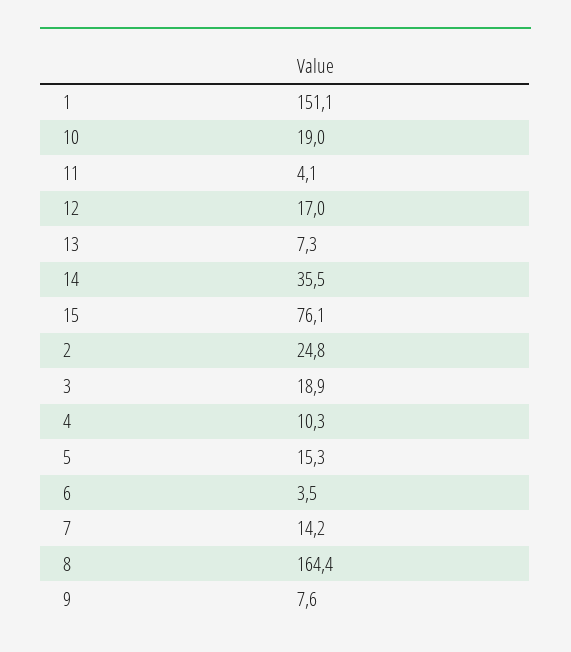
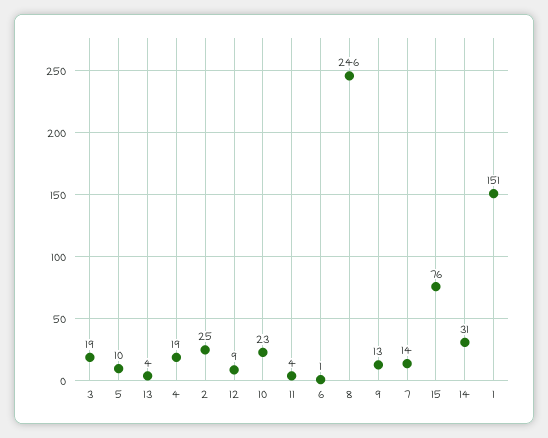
10: 19 -> 23
12: 17 -> 9
13: 7.3 -> 4
14: 35.5 -> 31
4: 10.3 -> 19
5: 15.3 -> 10
6: 3.5 -> 1
8: 164.4 -> 246
9: 7.6 -> 13

